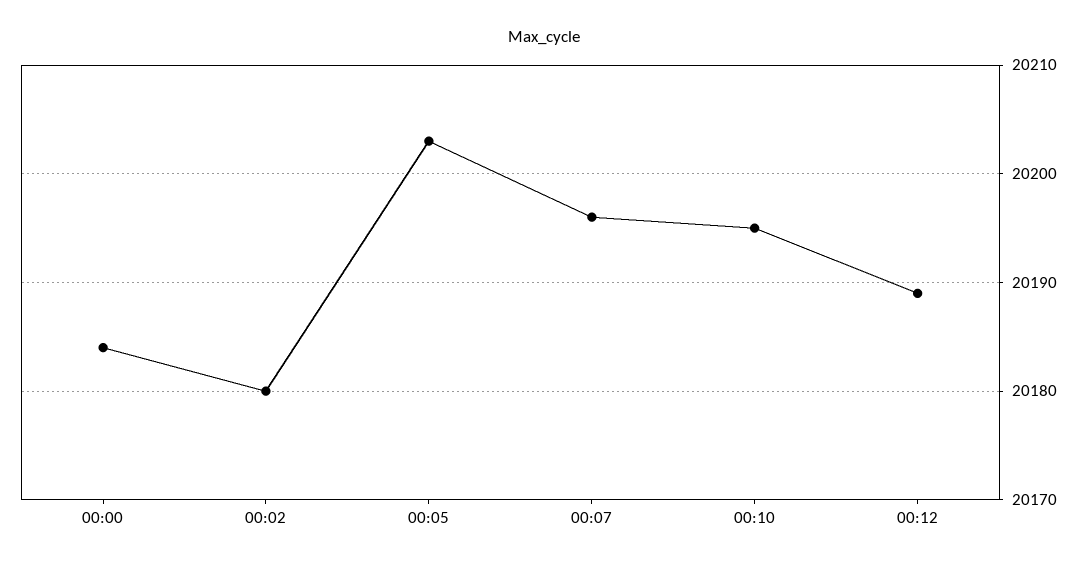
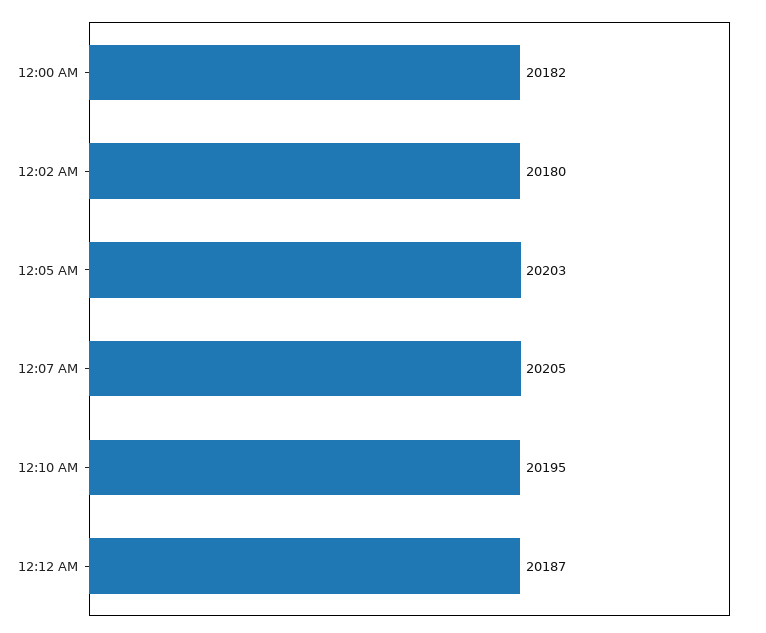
00:00: 20184 -> 20182
00:07: 20196 -> 20205
00:12: 20189 -> 20187

